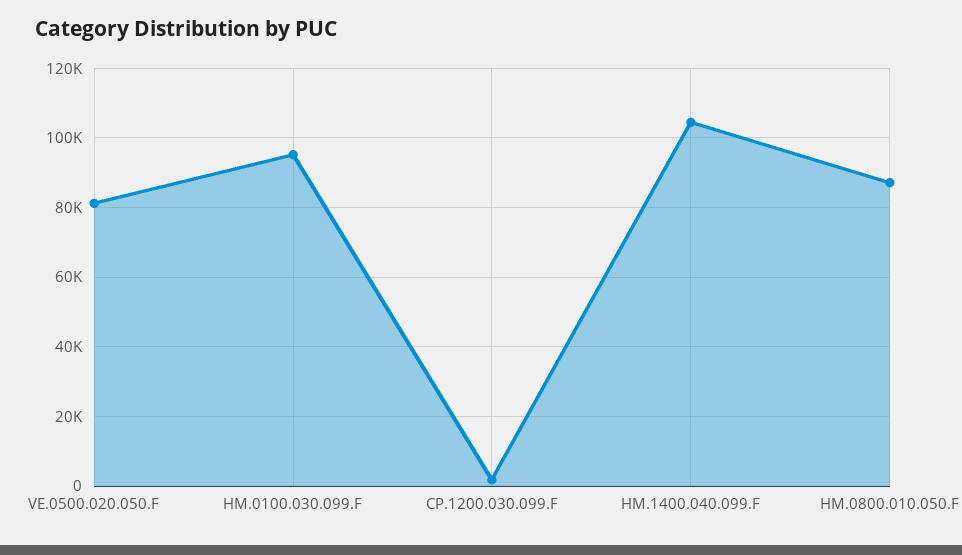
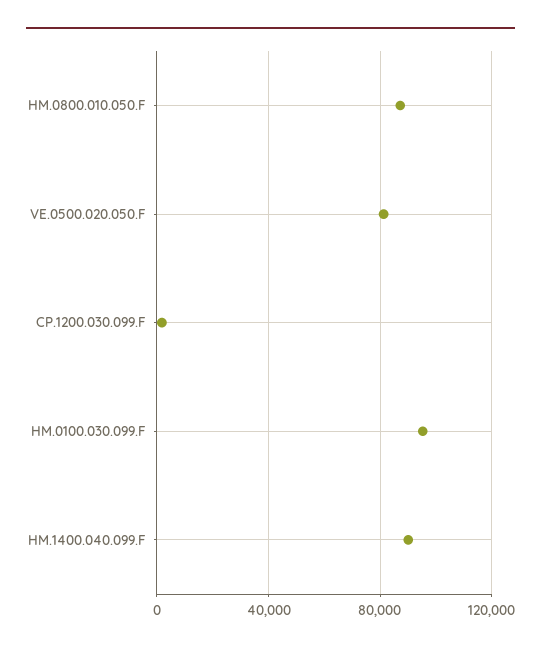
HM.1400.040.099.F: 104000 -> 90000

